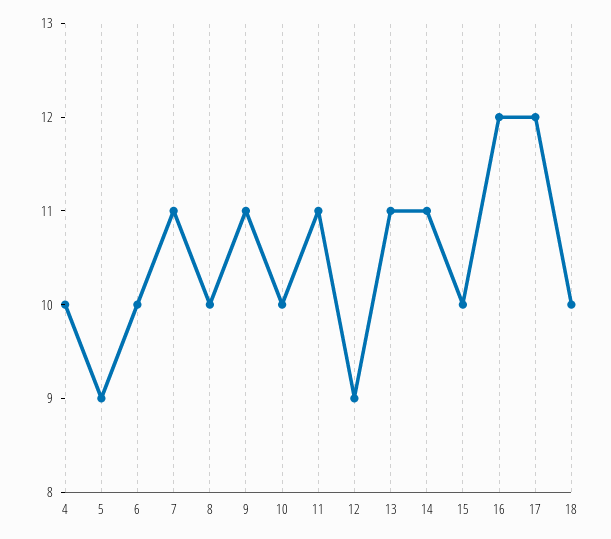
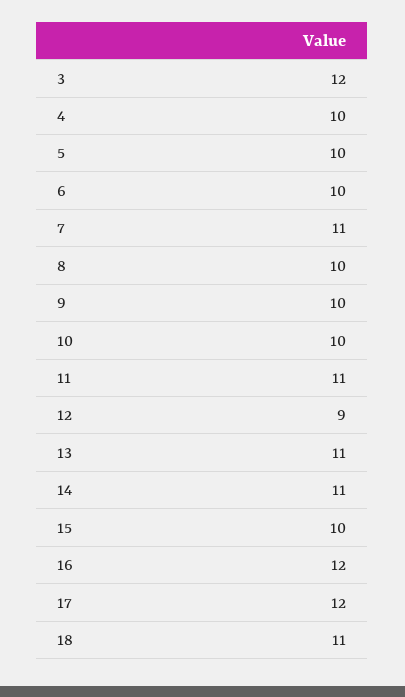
5: 9 -> 10
9: 11 -> 10
18: 10 -> 11
3: none -> 12

